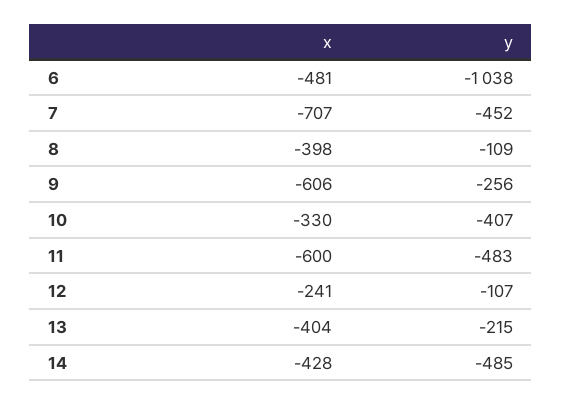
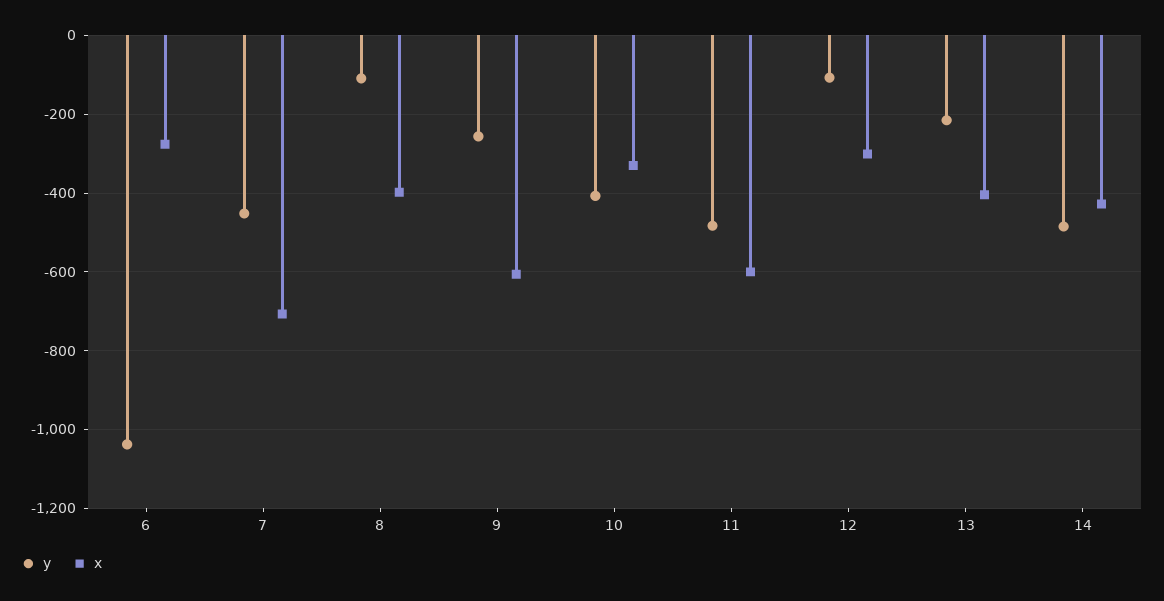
x, 6: -481 -> -280
x, 12: -241 -> -300

